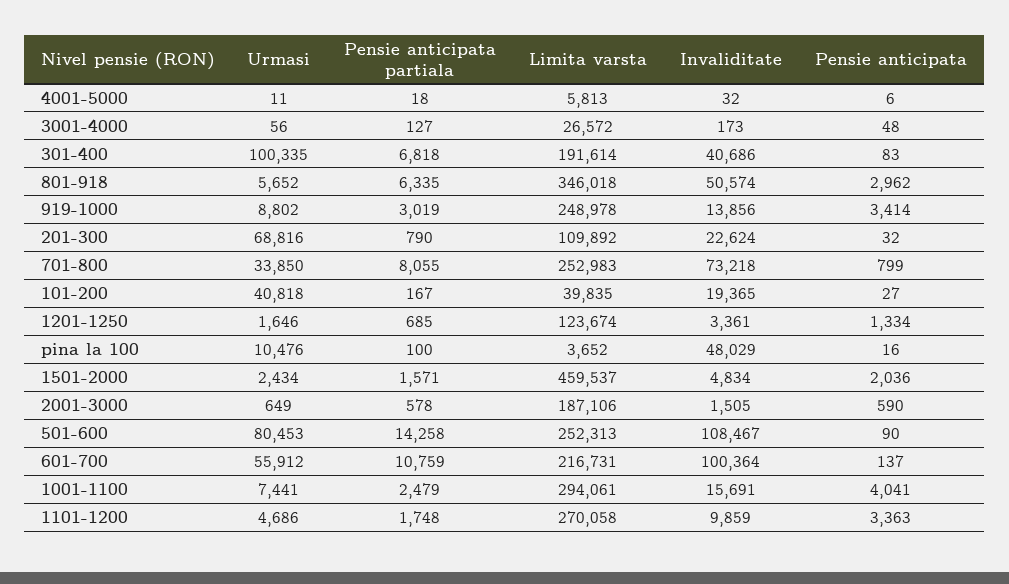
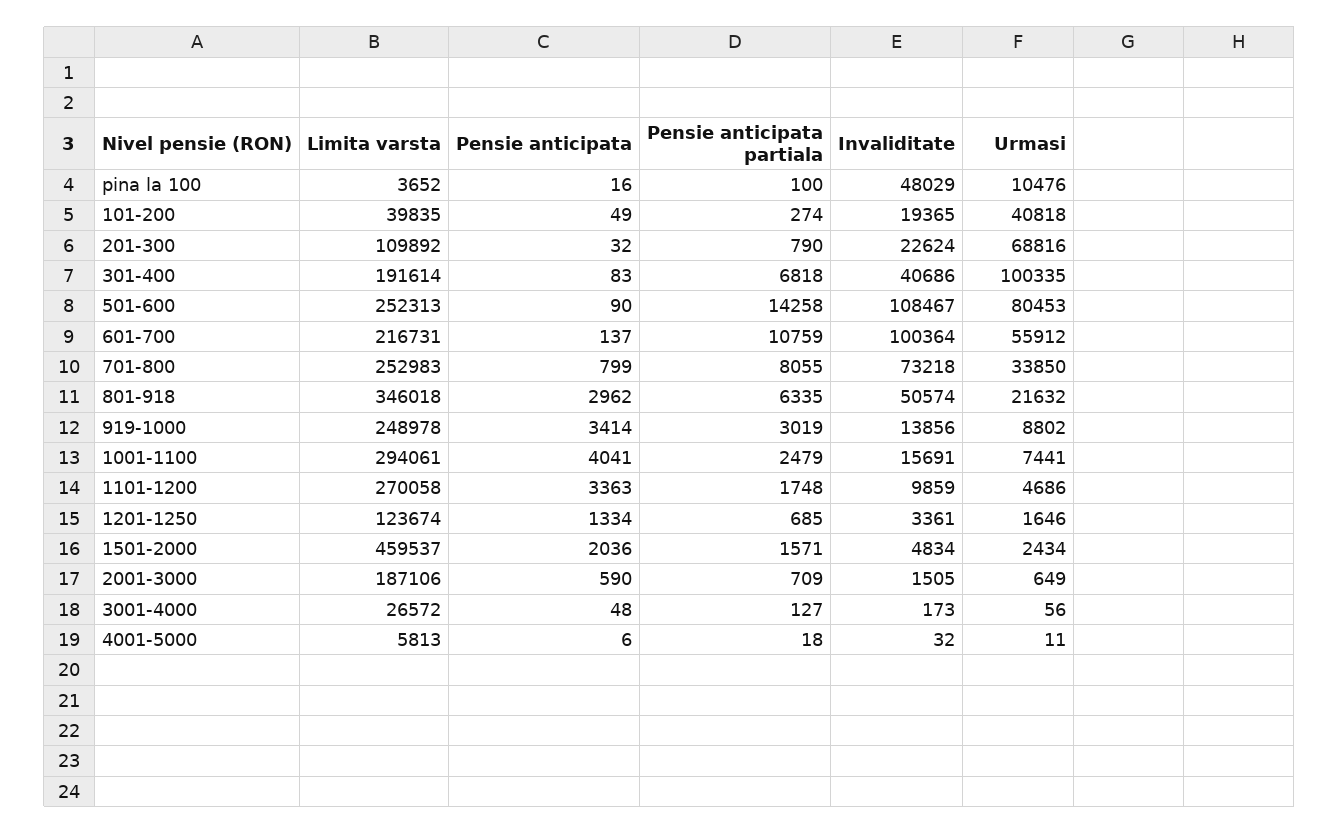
Urmasi, 801-918: 5652 -> 21632
Pensie anticipata partiala, 101-200: 167 -> 274
Pensie anticipata, 101-200: 27 -> 49
Pensie anticipata partiala, 2001-3000: 578 -> 709

